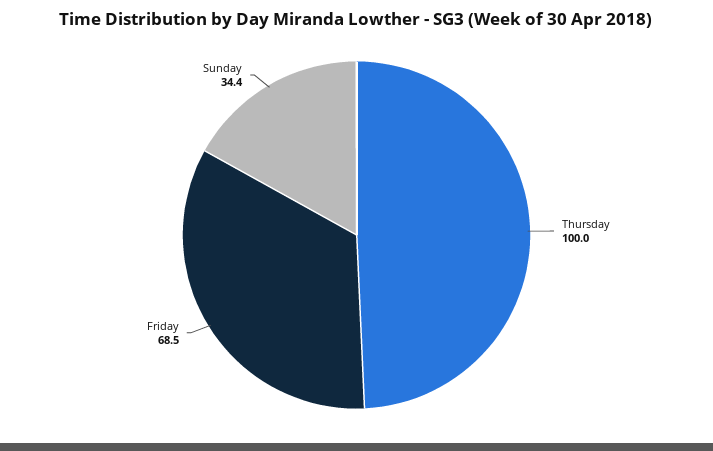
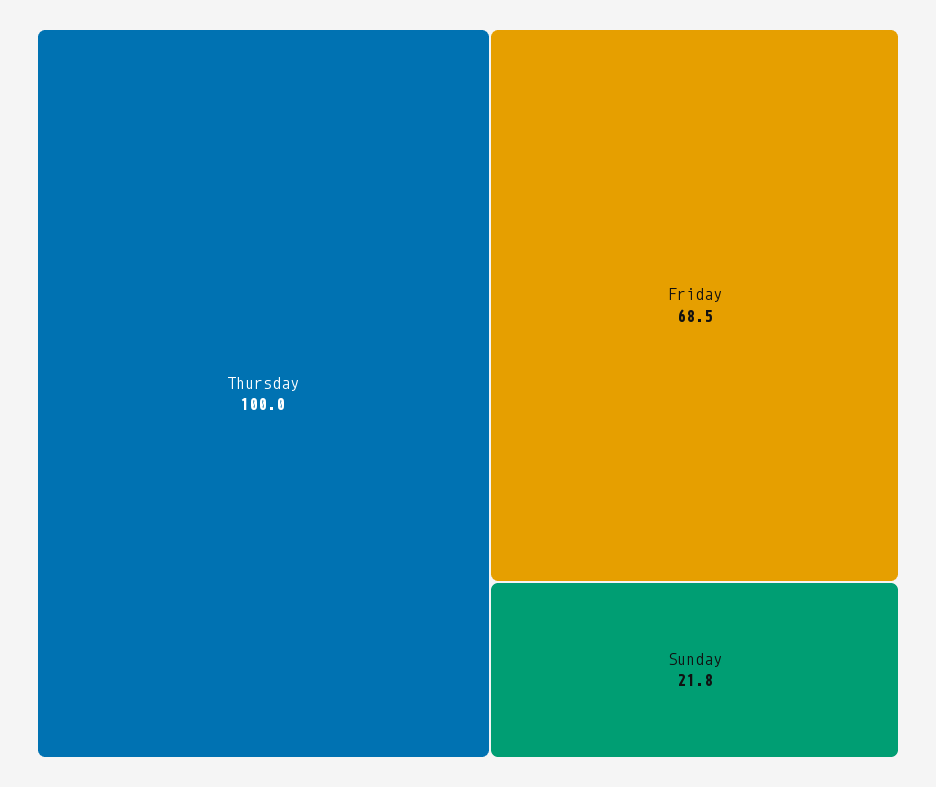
Sunday: 34.4 -> 21.8

